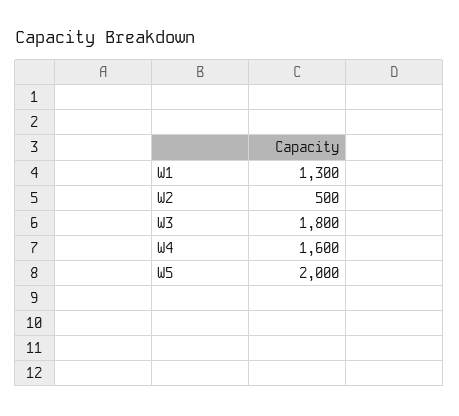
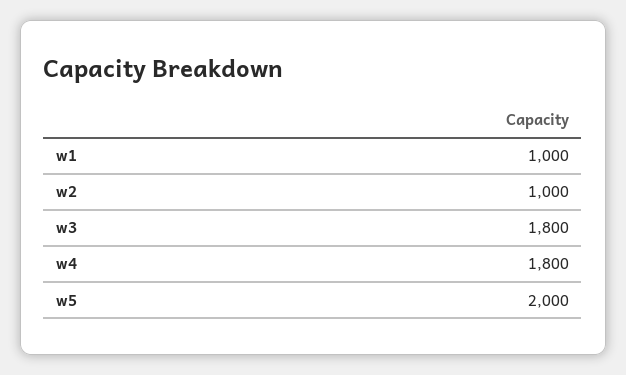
W1: 1300 -> 1000
W2: 500 -> 1000
W4: 1600 -> 1800

